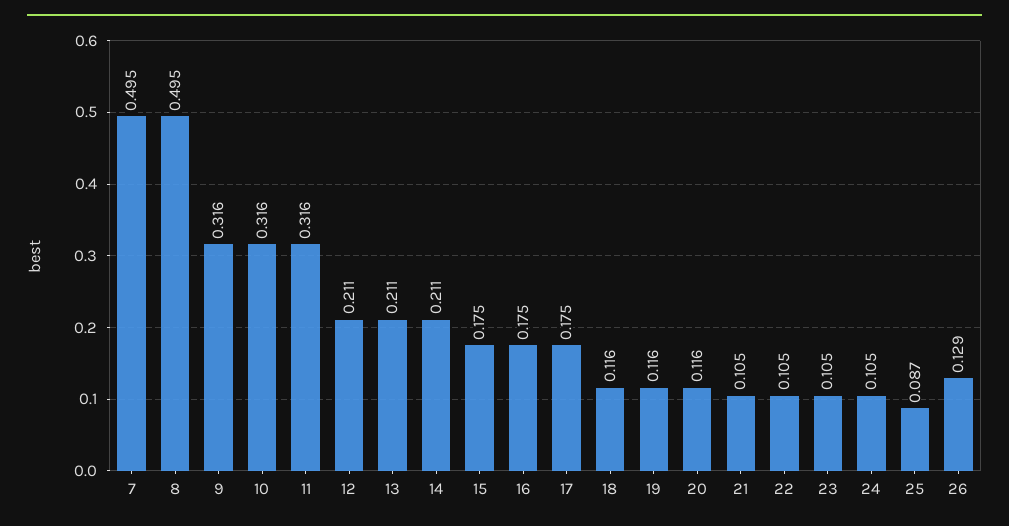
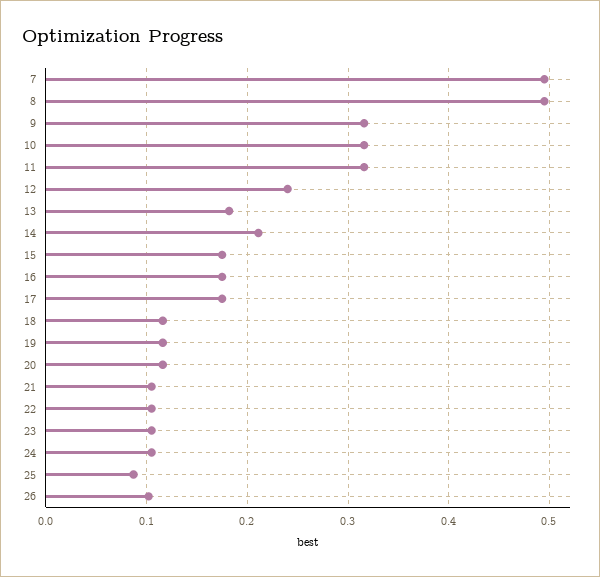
12: 0.211 -> 0.24
13: 0.211 -> 0.18
26: 0.129 -> 0.1

